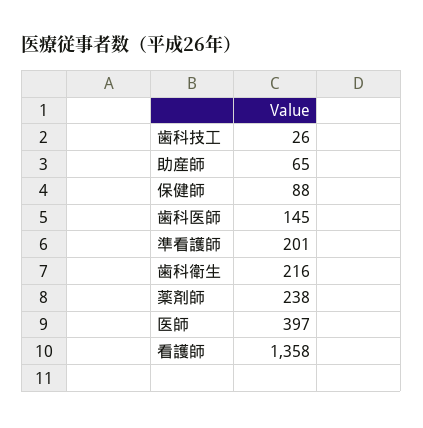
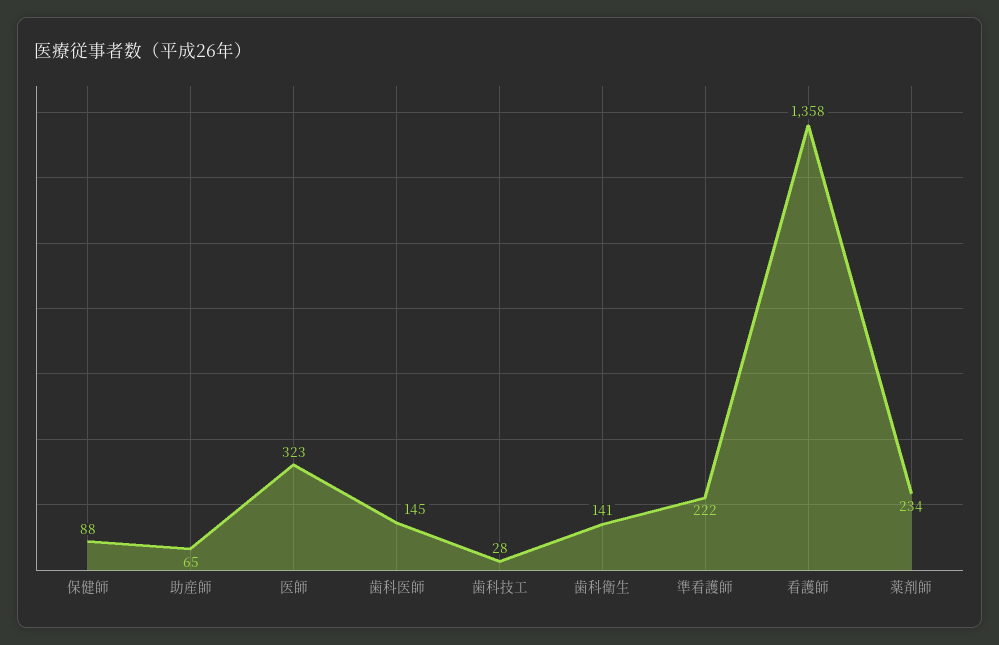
歯科技工: 26 -> 28
準看護師: 201 -> 222
歯科衛生: 216 -> 141
薬剤師: 238 -> 234
医師: 397 -> 323

